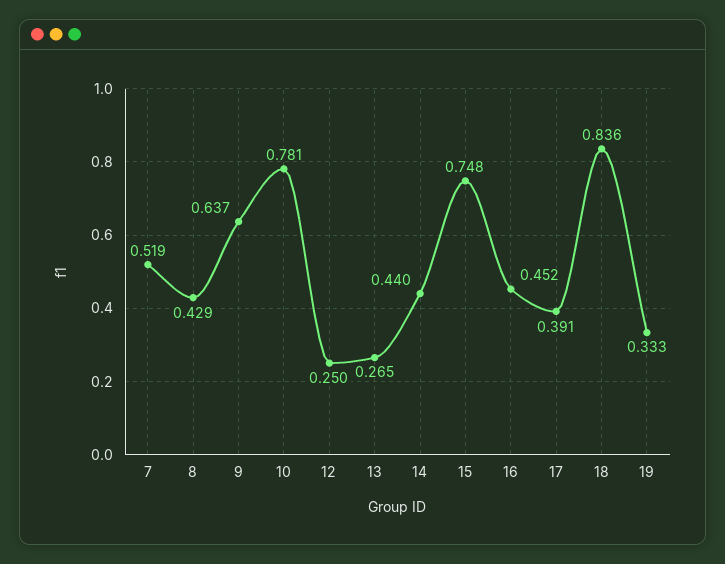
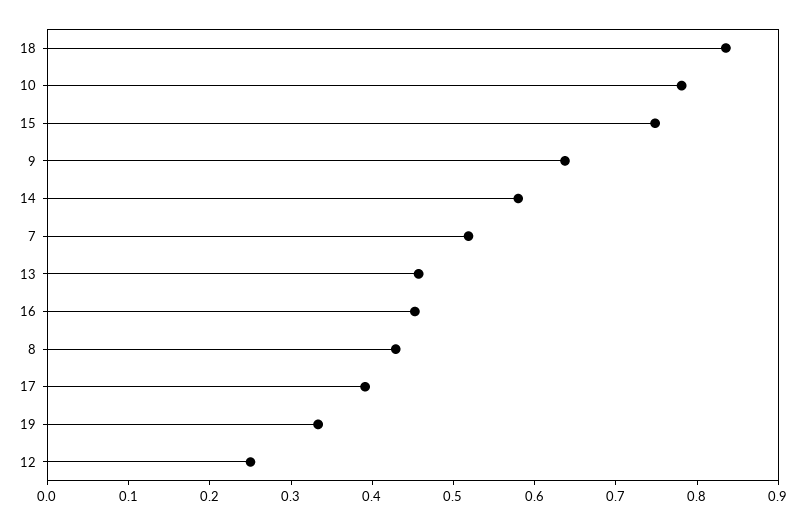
13: 0.265 -> 0.46
14: 0.44 -> 0.58

